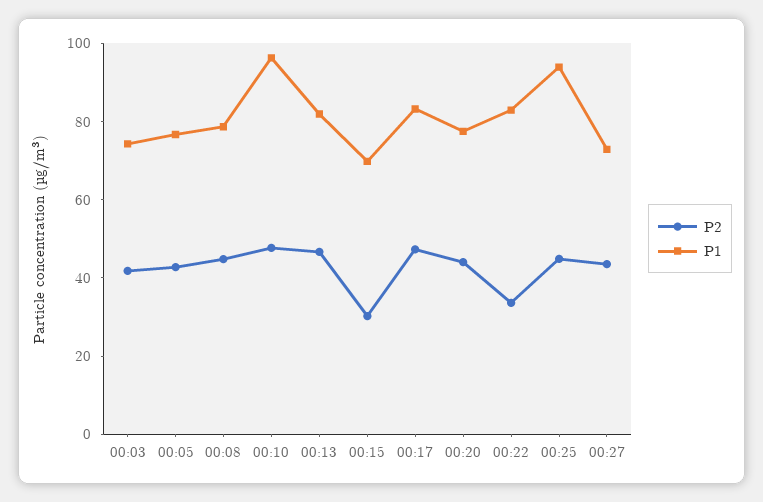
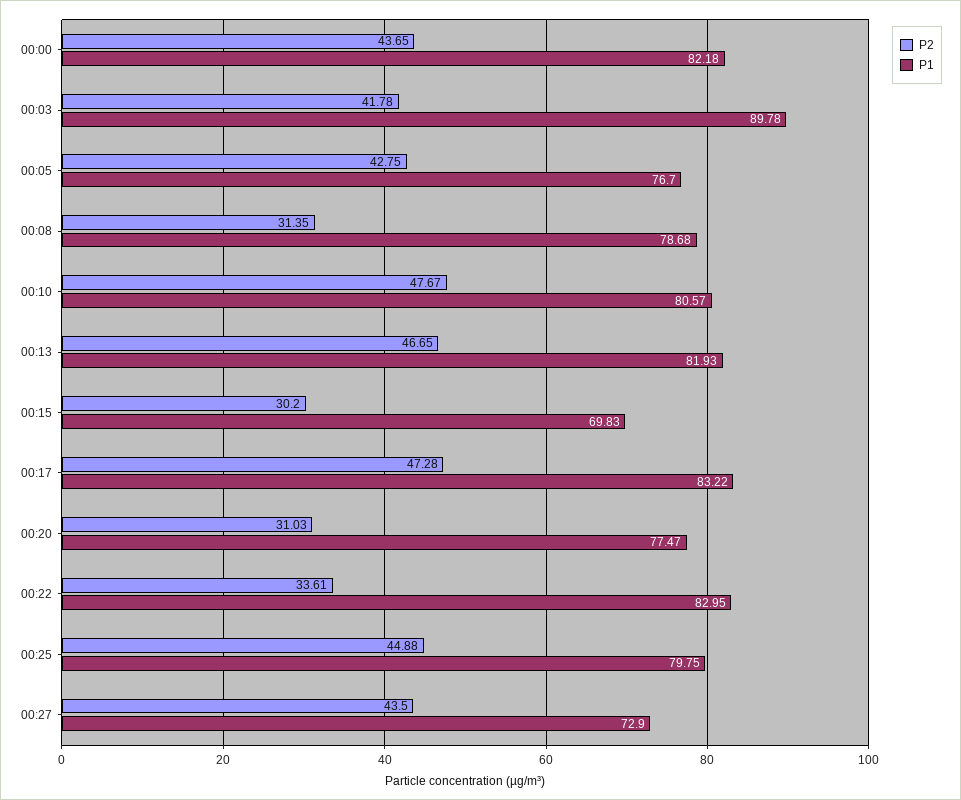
P1, 00:03: 75 -> 89.78
P2, 00:08: 45 -> 31.35
P1, 00:10: 95 -> 80.57
P2, 00:20: 45 -> 31.03
P1, 00:25: 95 -> 79.75
P2, 00:00: none -> 43.65
P1, 00:00: none -> 82.18

